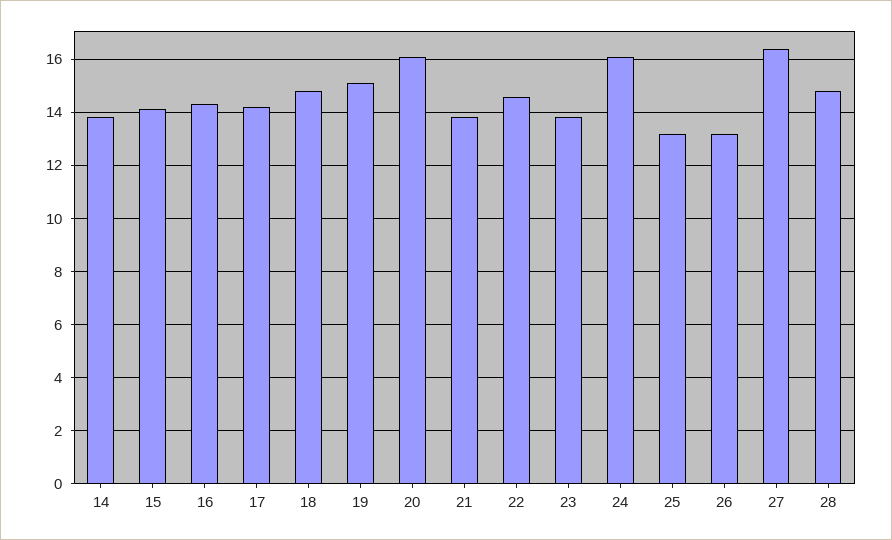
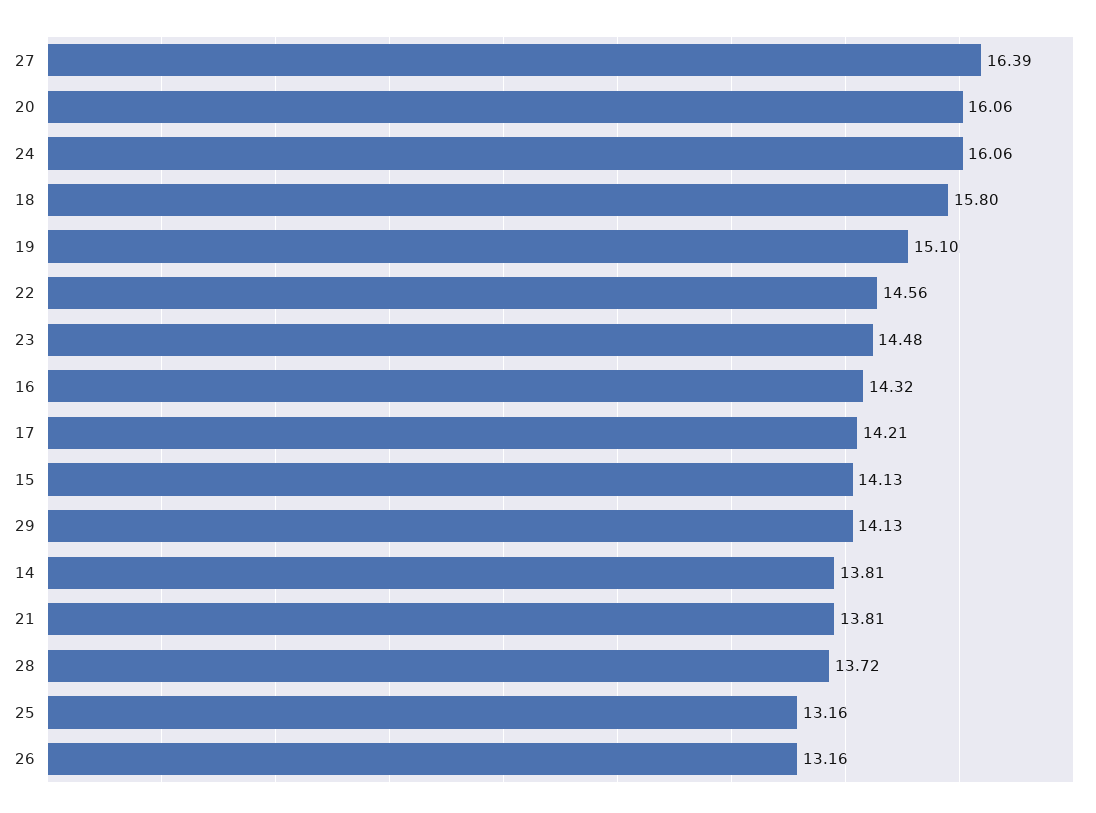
18: 14.75 -> 15.8
23: 13.75 -> 14.48
28: 14.75 -> 13.72
29: none -> 14.13

